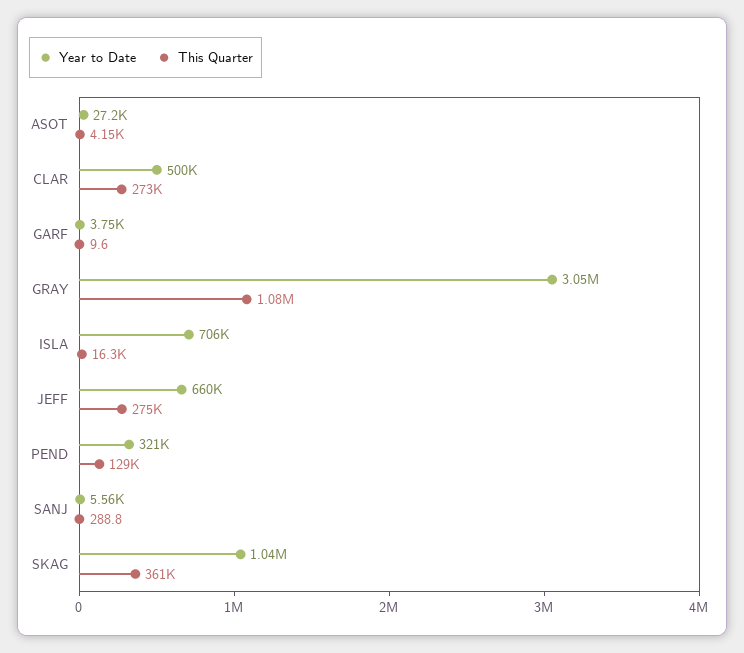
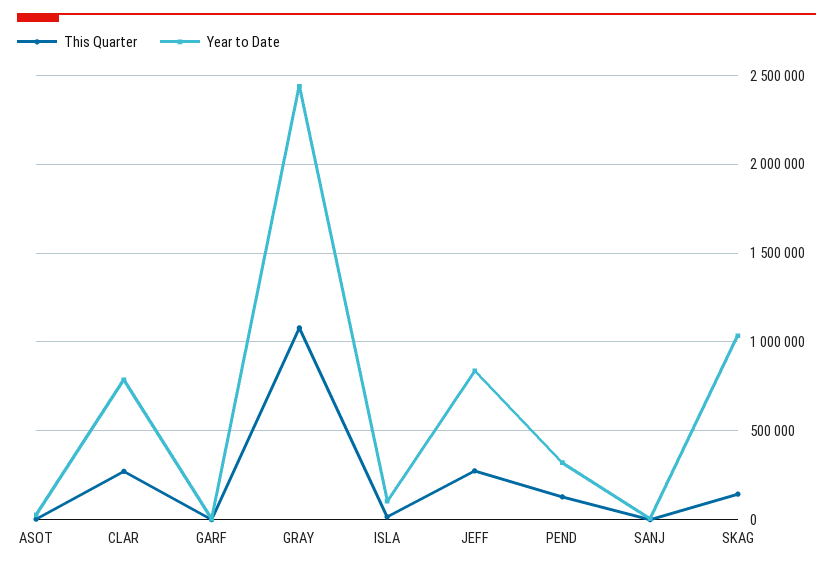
Year to Date, CLAR: 500000 -> 800000
Year to Date, GRAY: 3050000 -> 2450000
Year to Date, ISLA: 706000 -> 100000
Year to Date, JEFF: 660000 -> 850000
This Quarter, SKAG: 361000 -> 150000

